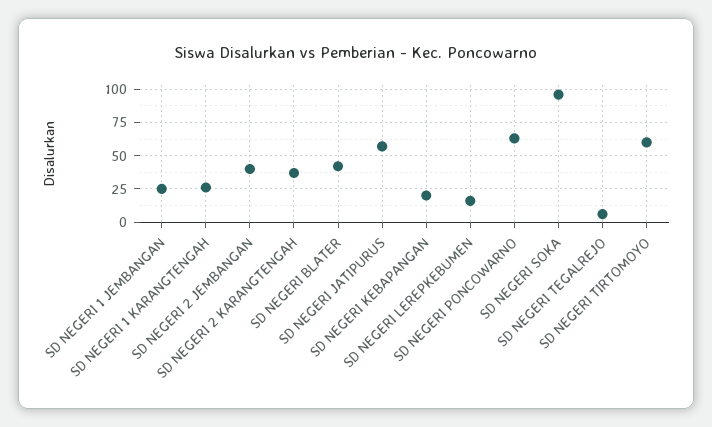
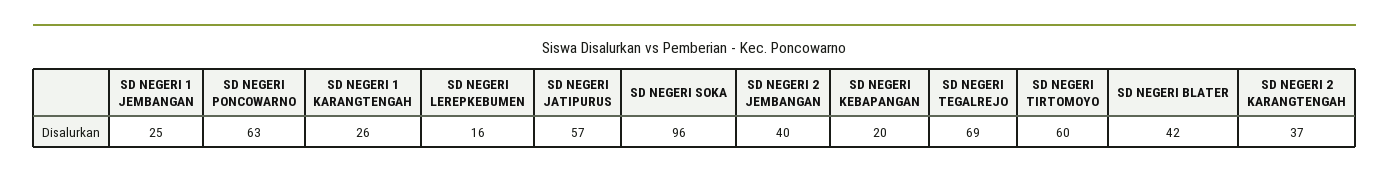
SD NEGERI TEGALREJO: 5 -> 69

